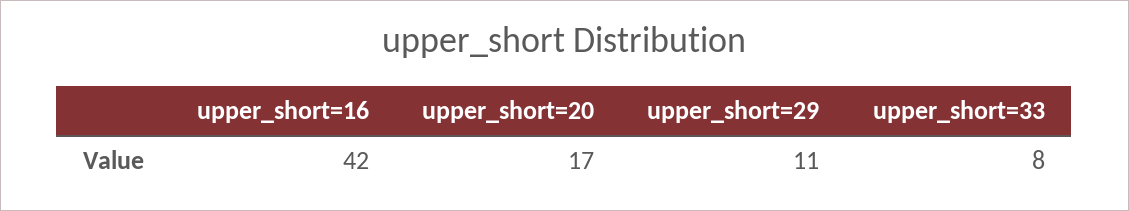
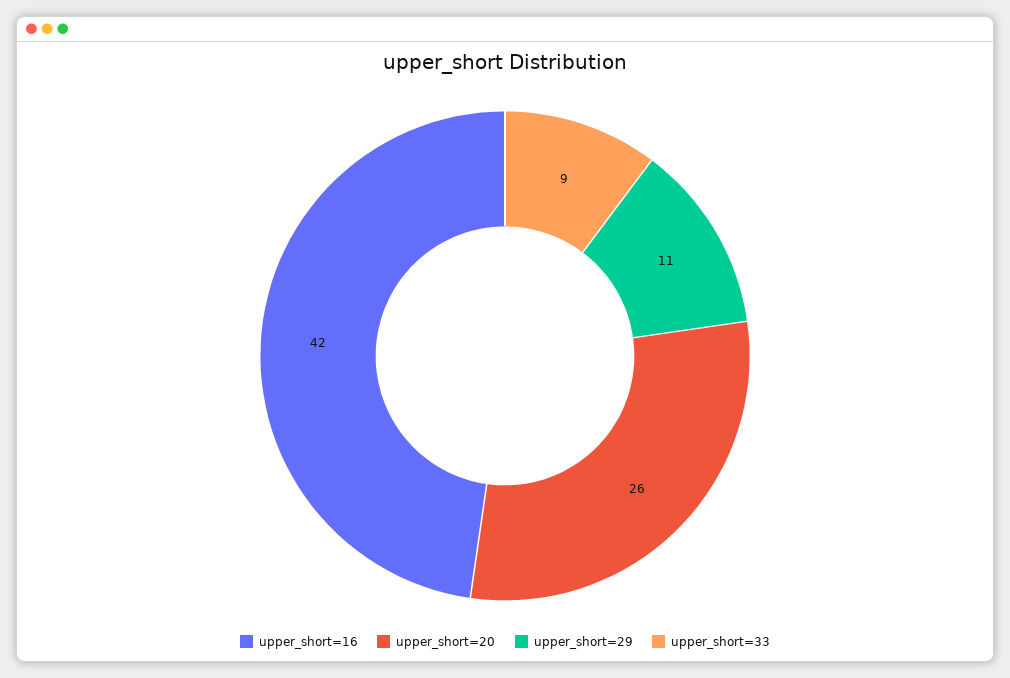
upper_short=20: 17 -> 26
upper_short=33: 8 -> 9

